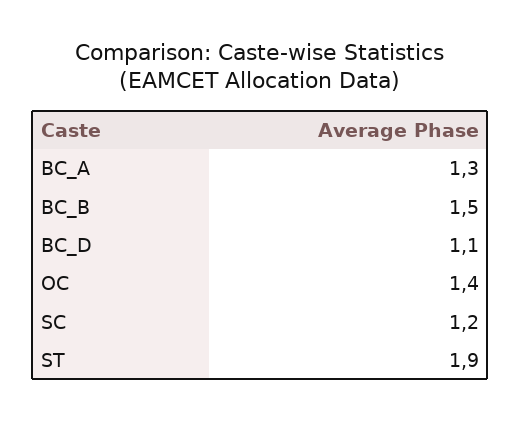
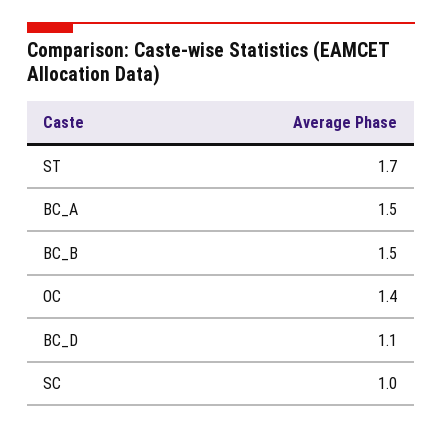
BC_A: 1.3 -> 1.5
SC: 1.2 -> 1
ST: 1.9 -> 1.7

